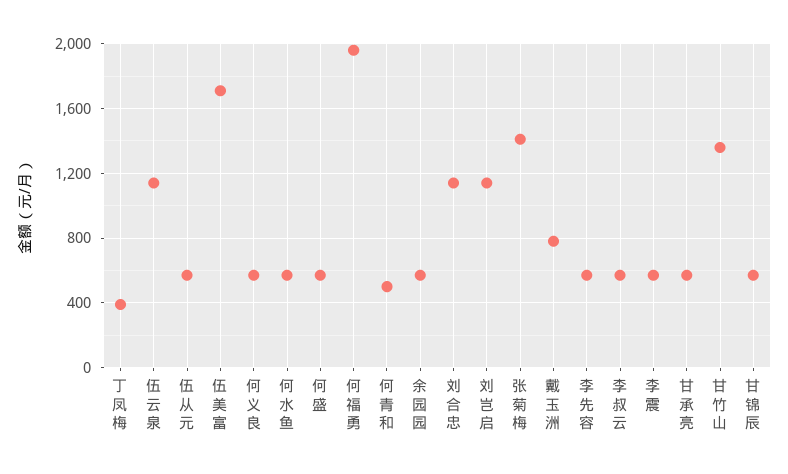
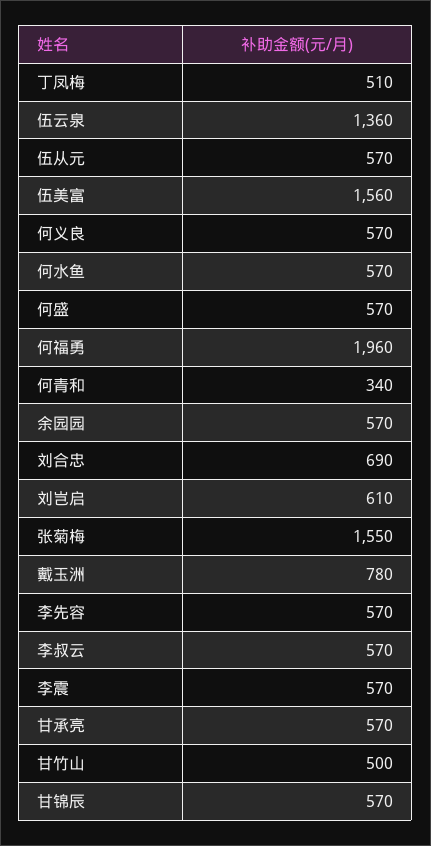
丁凤梅: 400 -> 510
伍云泉: 1150 -> 1360
伍美富: 1700 -> 1560
何青和: 500 -> 340
刘合忠: 1150 -> 690
刘岂启: 1150 -> 610
张菊梅: 1400 -> 1550
甘竹山: 1350 -> 500

